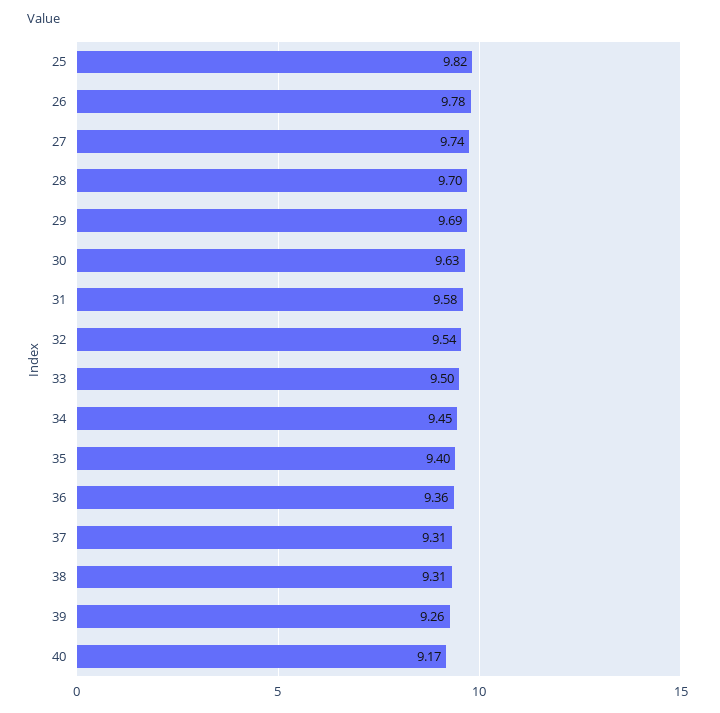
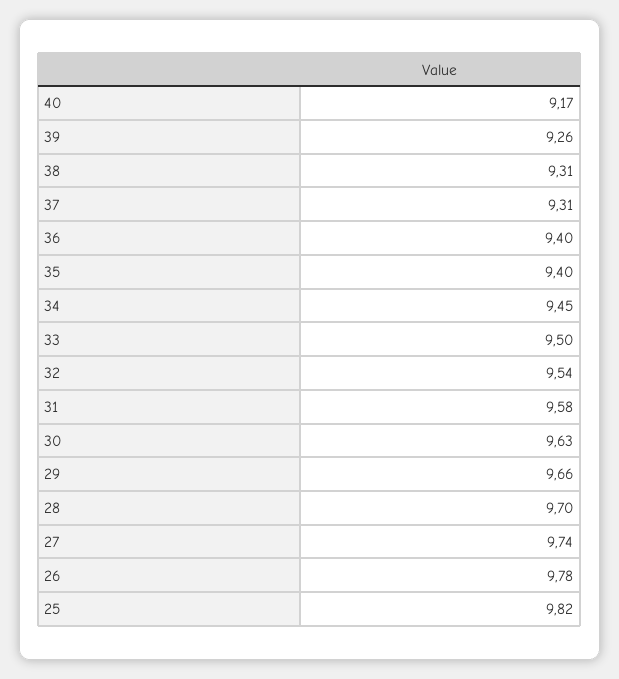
29: 9.69 -> 9.66
36: 9.36 -> 9.4

